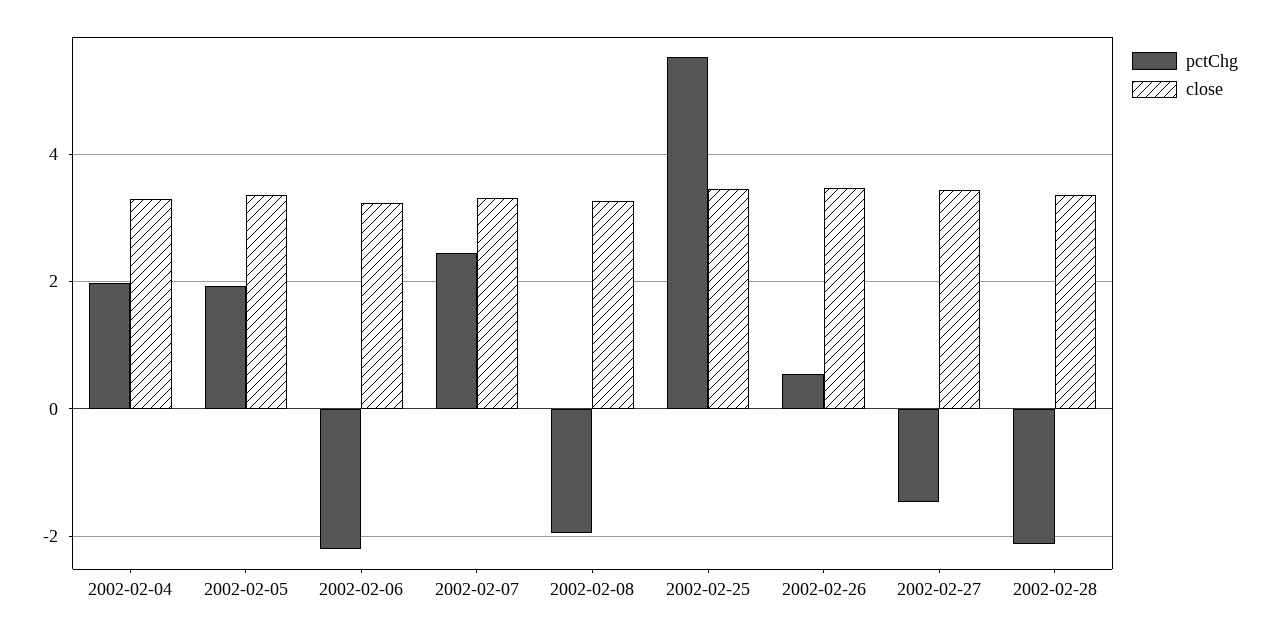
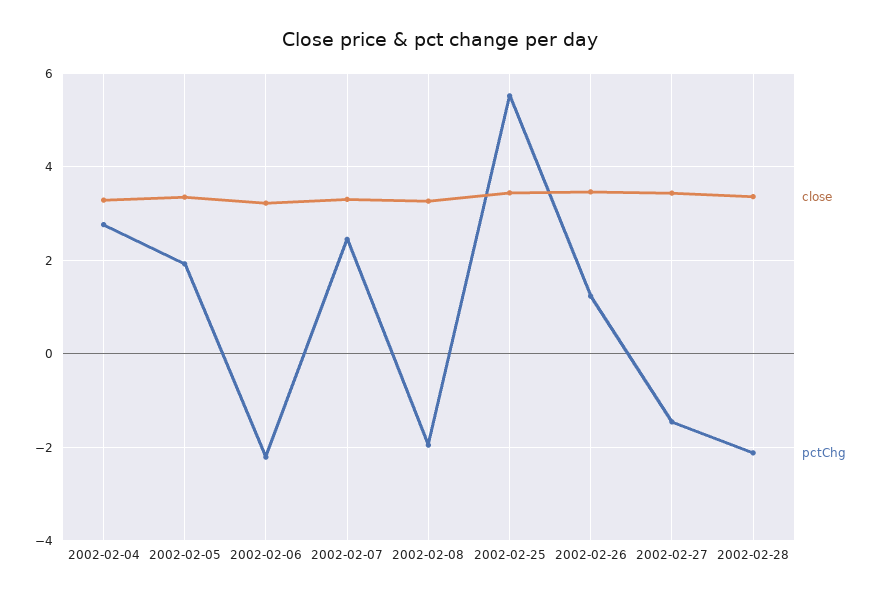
pctChg, 2002-02-04: 2 -> 2.8
pctChg, 2002-02-26: 0.6 -> 1.2

